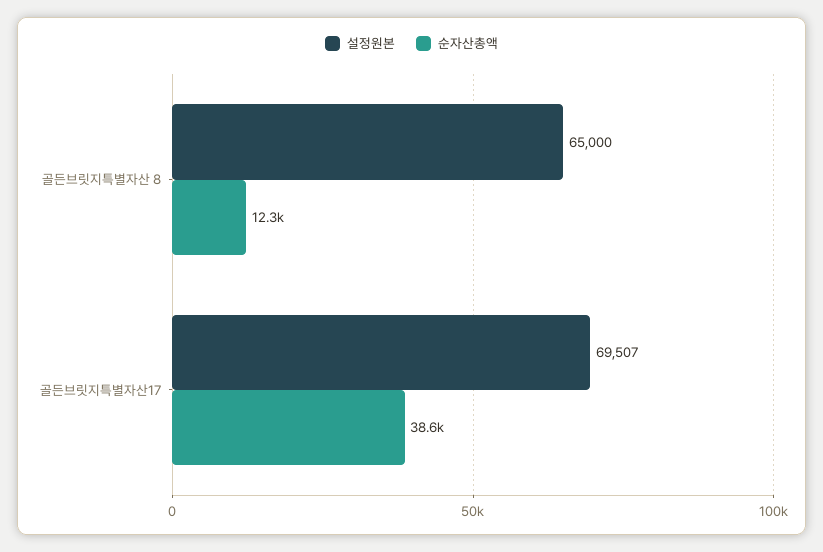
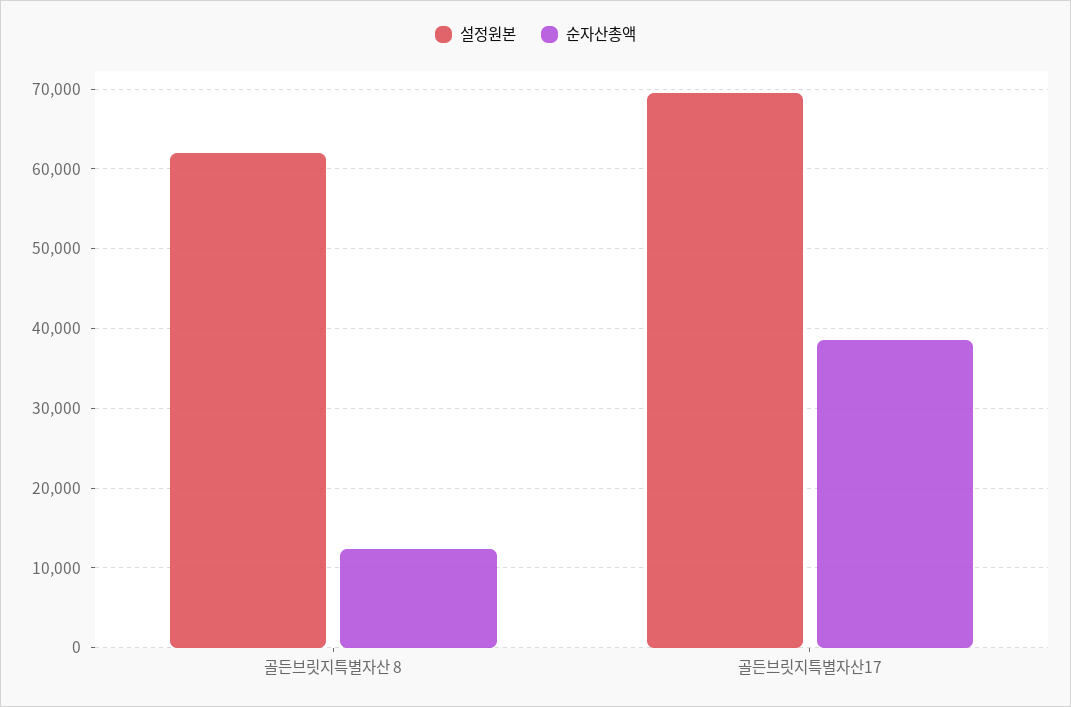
설정원본, 골든브릿지특별자산 8: 65000 -> 62000

